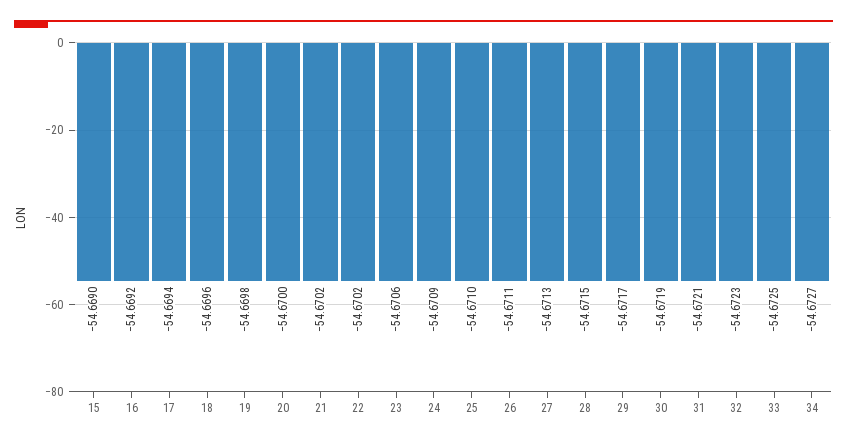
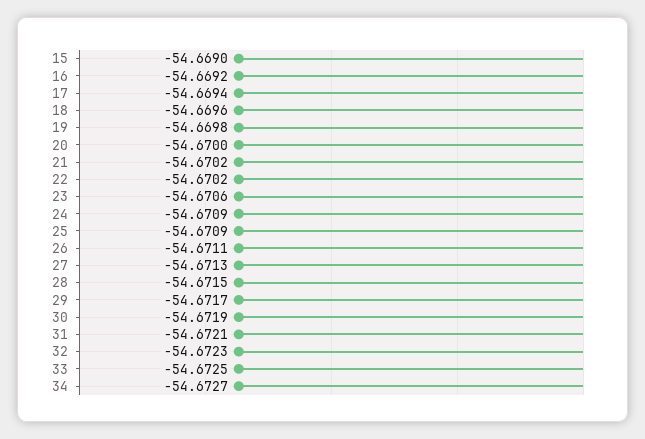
25: -54.671 -> -54.6709

